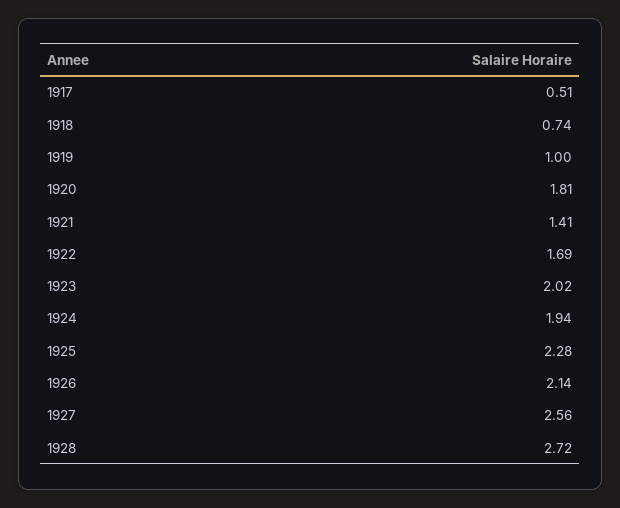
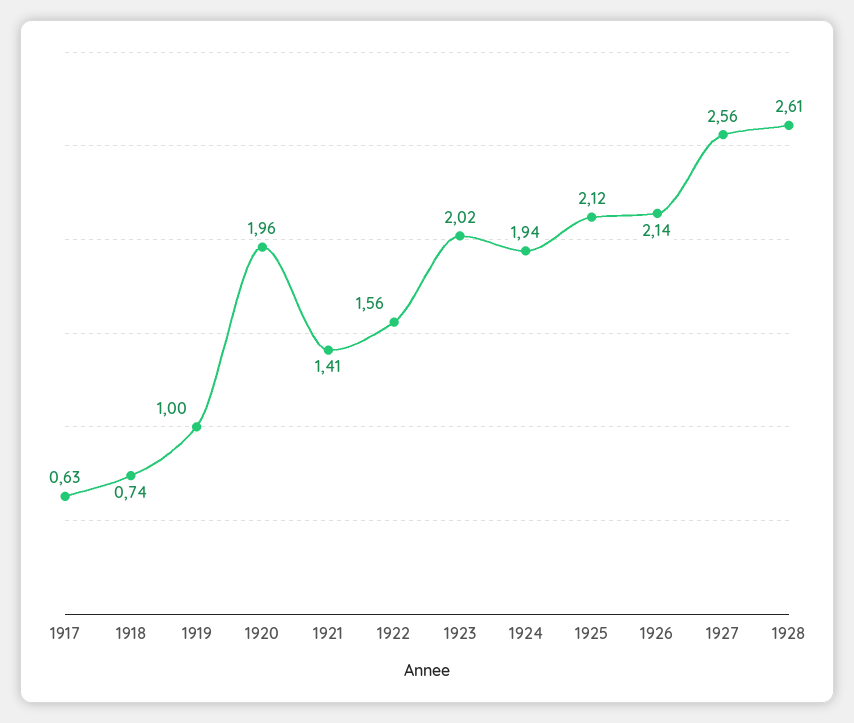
1917: 0.51 -> 0.63
1920: 1.81 -> 1.96
1922: 1.69 -> 1.56
1925: 2.28 -> 2.12
1928: 2.72 -> 2.61

